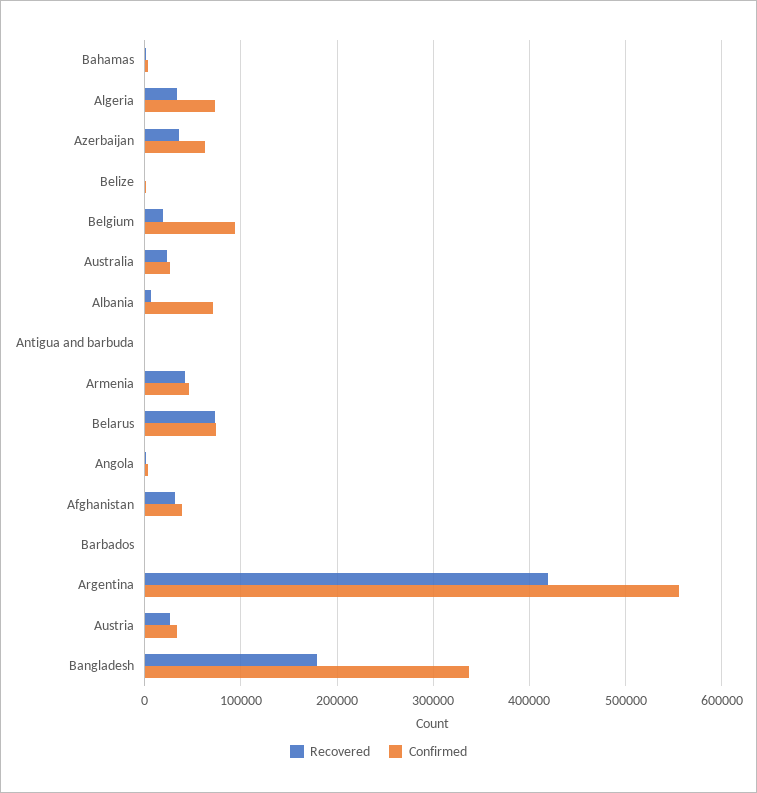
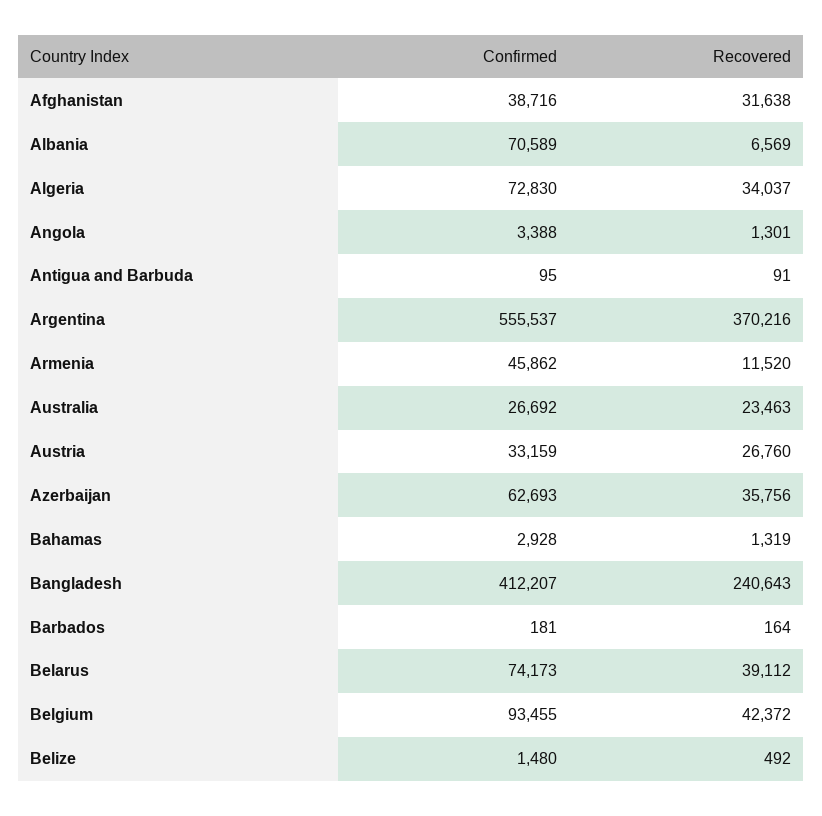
Recovered, Belgium: 20000 -> 42372
Recovered, Armenia: 40000 -> 11520
Recovered, Belarus: 70000 -> 39112
Recovered, Argentina: 420000 -> 370216
Recovered, Bangladesh: 180000 -> 240643
Confirmed, Bangladesh: 340000 -> 412207

